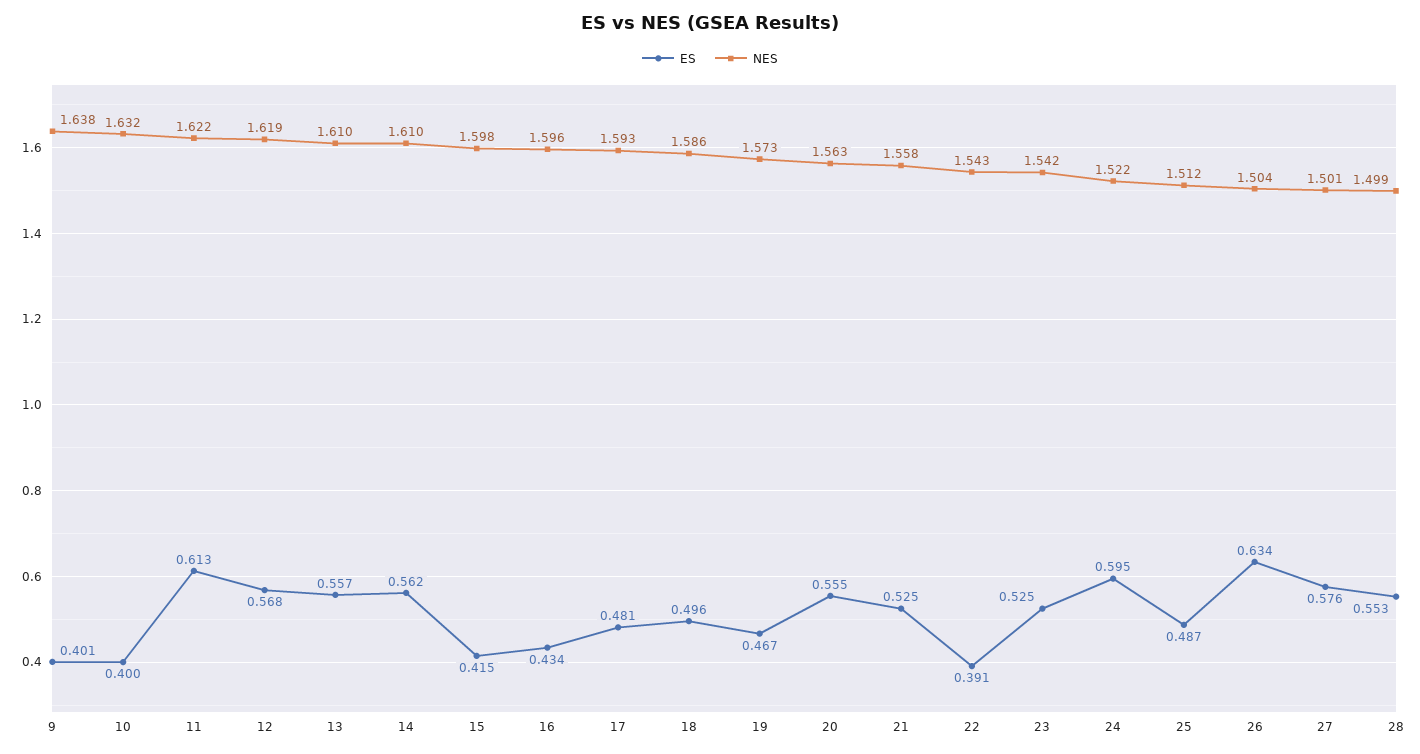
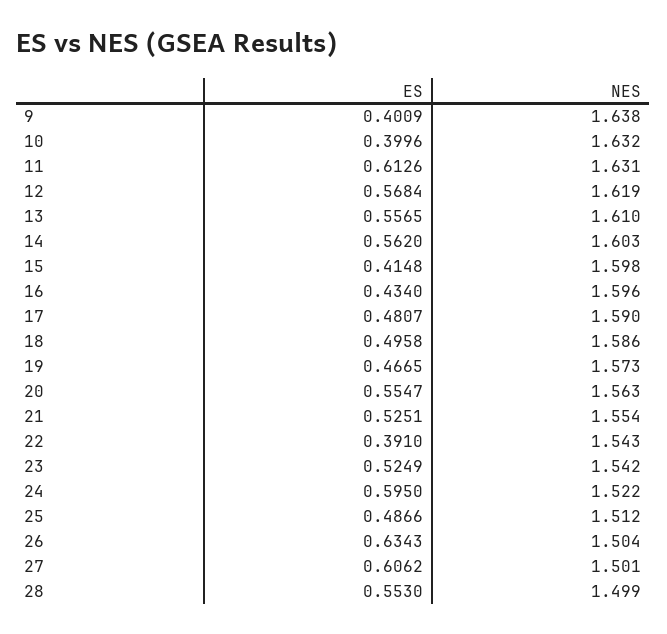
NES, 11: 1.622 -> 1.631
NES, 14: 1.61 -> 1.603
NES, 17: 1.593 -> 1.59
NES, 21: 1.558 -> 1.554
ES, 27: 0.576 -> 0.6062

